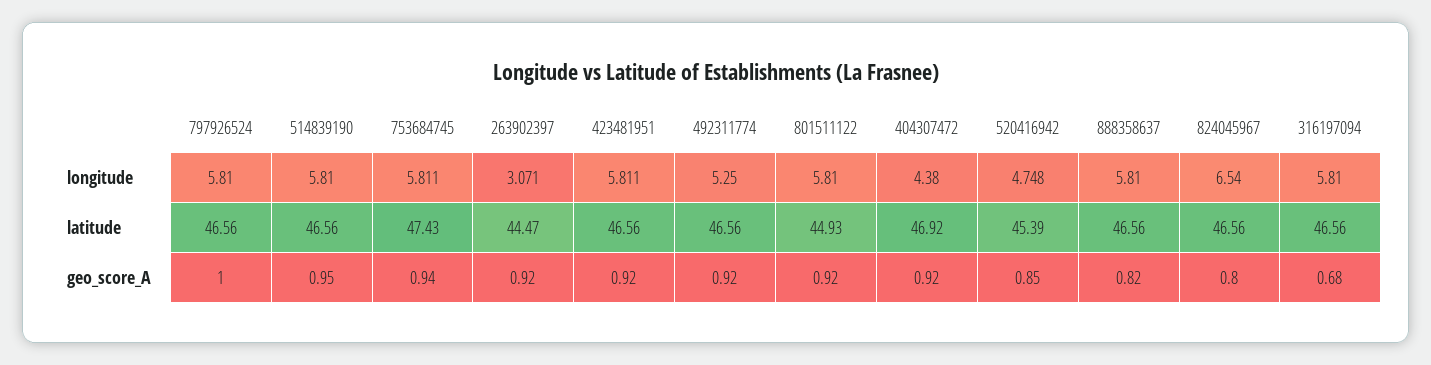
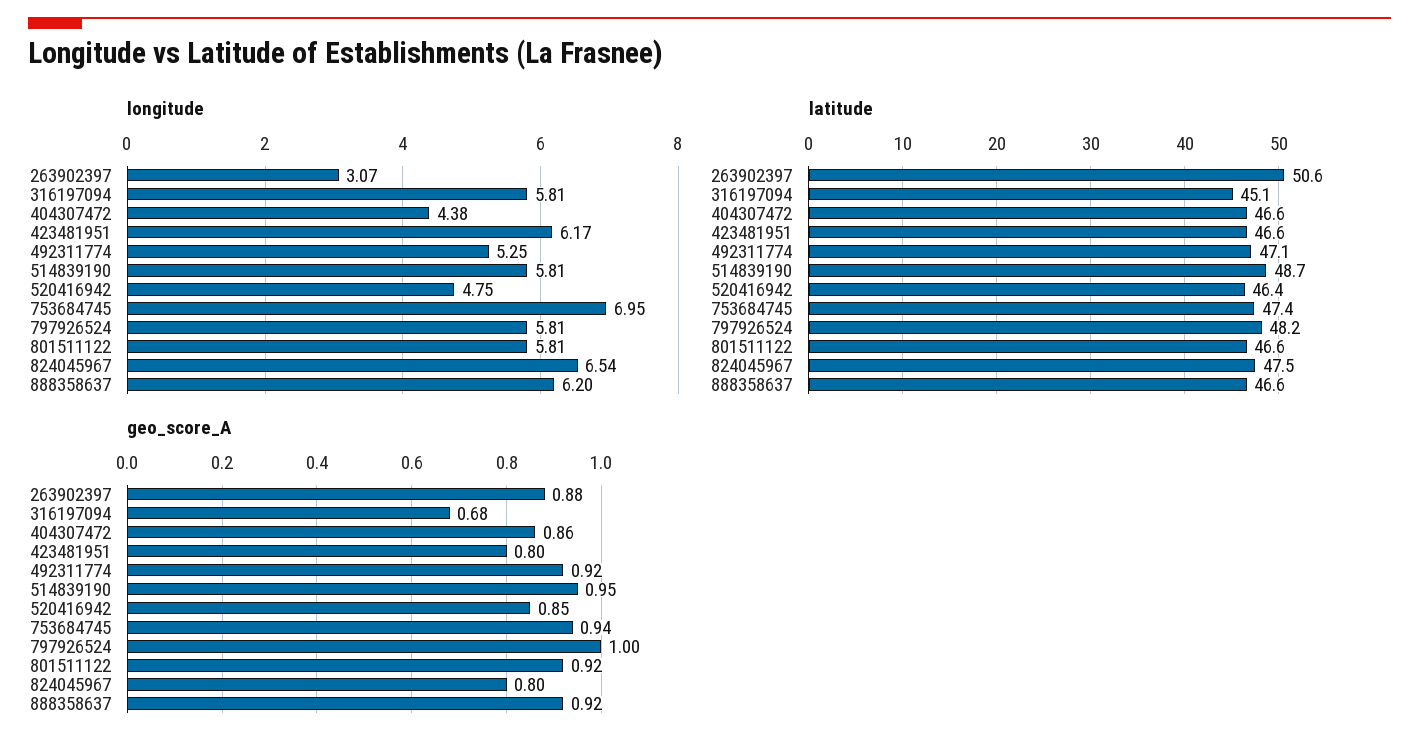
longitude, 753684745: 5.811 -> 6.95
longitude, 423481951: 5.811 -> 6.17
longitude, 888358637: 5.81 -> 6.2
latitude, 797926524: 46.56 -> 48.2
latitude, 514839190: 46.56 -> 48.7
latitude, 263902397: 44.47 -> 50.6
latitude, 492311774: 46.56 -> 47.1
latitude, 801511122: 44.93 -> 46.6
latitude, 404307472: 46.92 -> 46.6
latitude, 520416942: 45.39 -> 46.4
latitude, 824045967: 46.56 -> 47.5
latitude, 316197094: 46.56 -> 45.1
geo_score_A, 263902397: 0.92 -> 0.88
geo_score_A, 423481951: 0.92 -> 0.8
geo_score_A, 404307472: 0.92 -> 0.86
geo_score_A, 888358637: 0.82 -> 0.92

